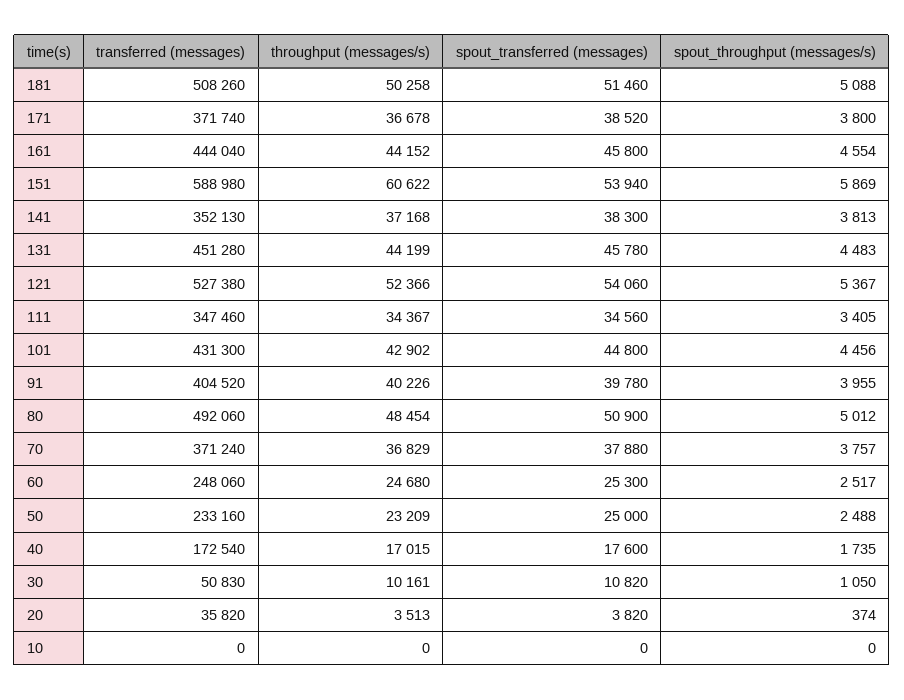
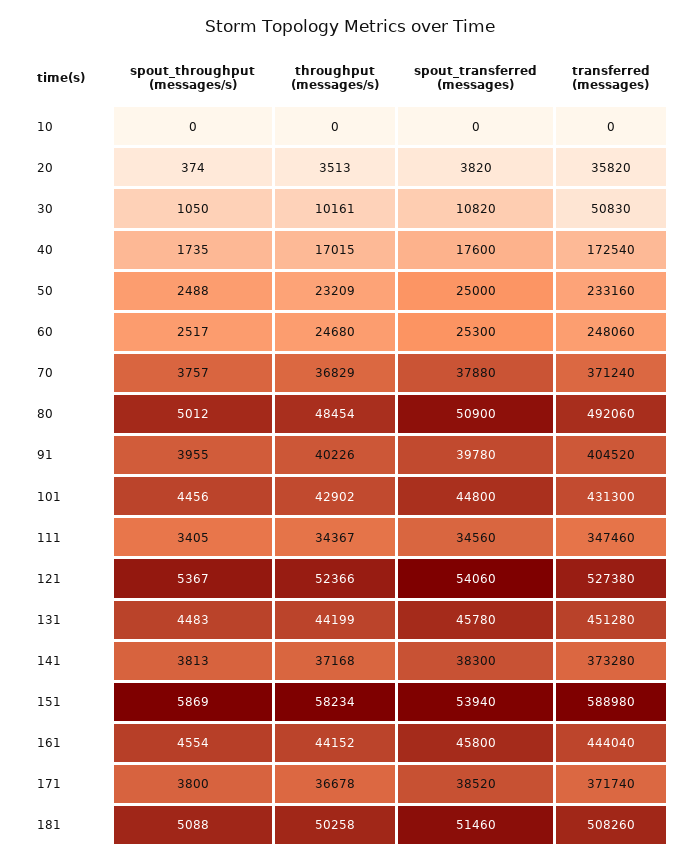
throughput (messages/s), 151: 60622 -> 58234
transferred (messages), 141: 352130 -> 373280

